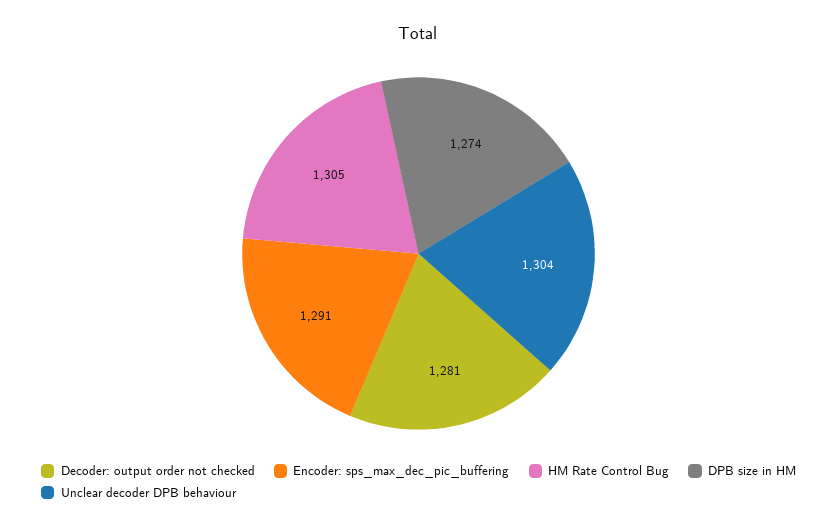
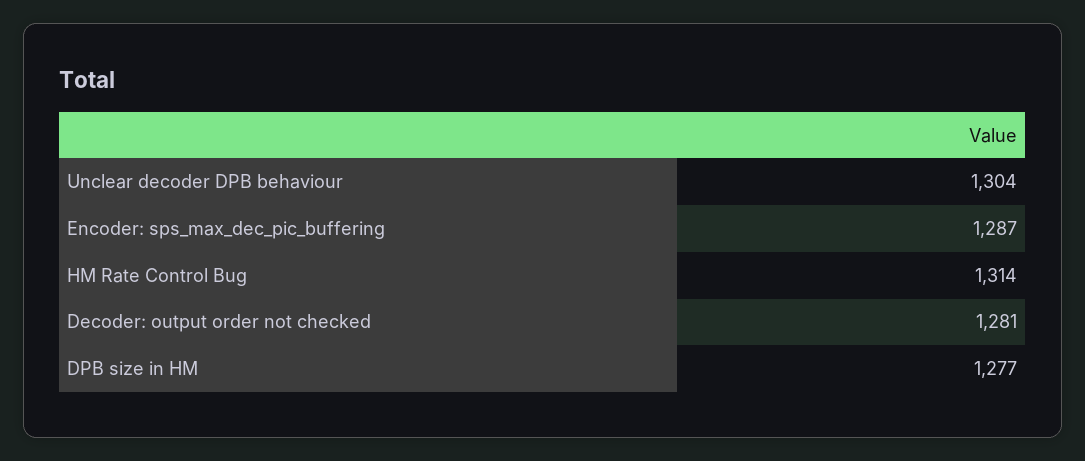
Encoder: sps_max_dec_pic_buffering: 1291 -> 1287
HM Rate Control Bug: 1305 -> 1314
DPB size in HM: 1274 -> 1277

